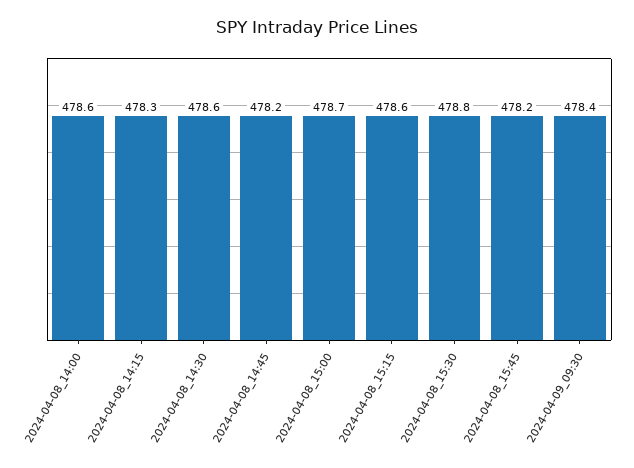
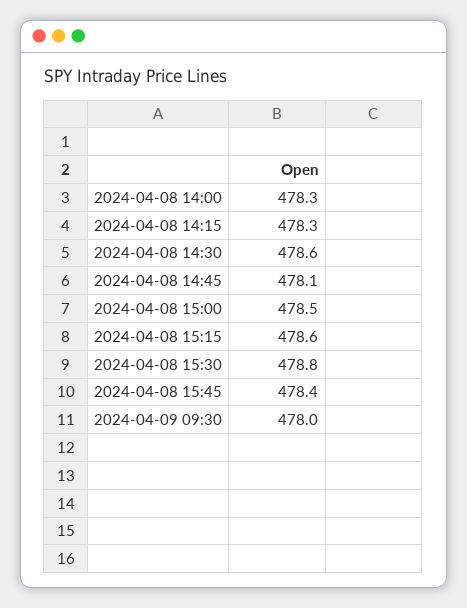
2024-04-08_14:00: 478.6 -> 478.3
2024-04-08_14:45: 478.2 -> 478.1
2024-04-08_15:00: 478.7 -> 478.5
2024-04-08_15:45: 478.2 -> 478.4
2024-04-09_09:30: 478.4 -> 478

